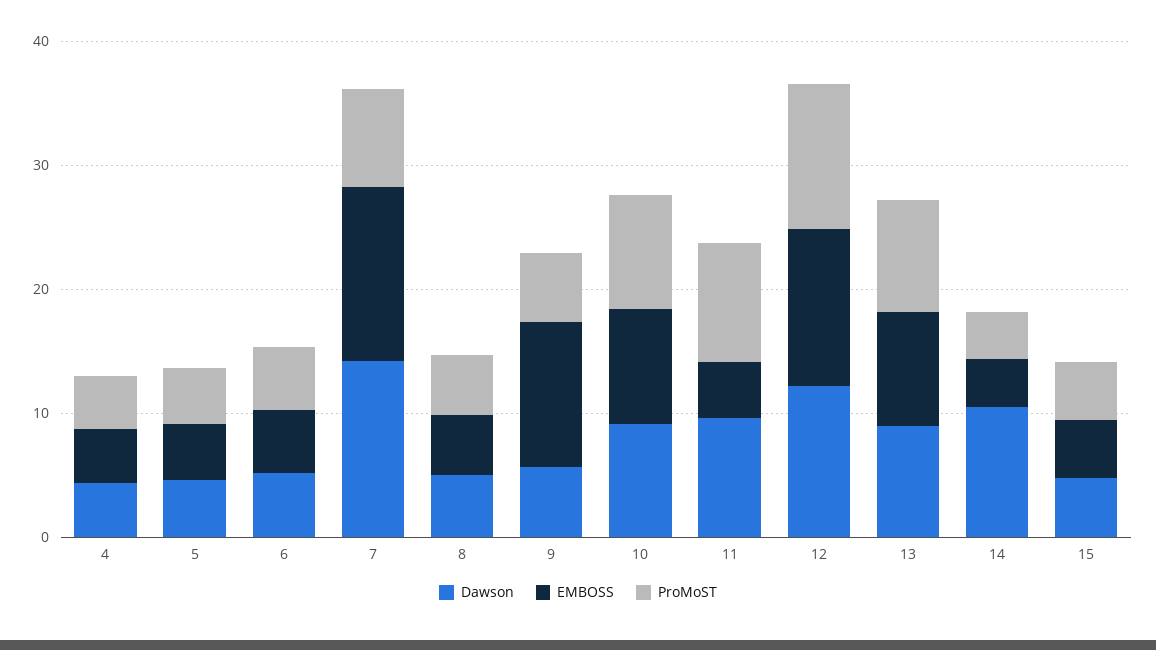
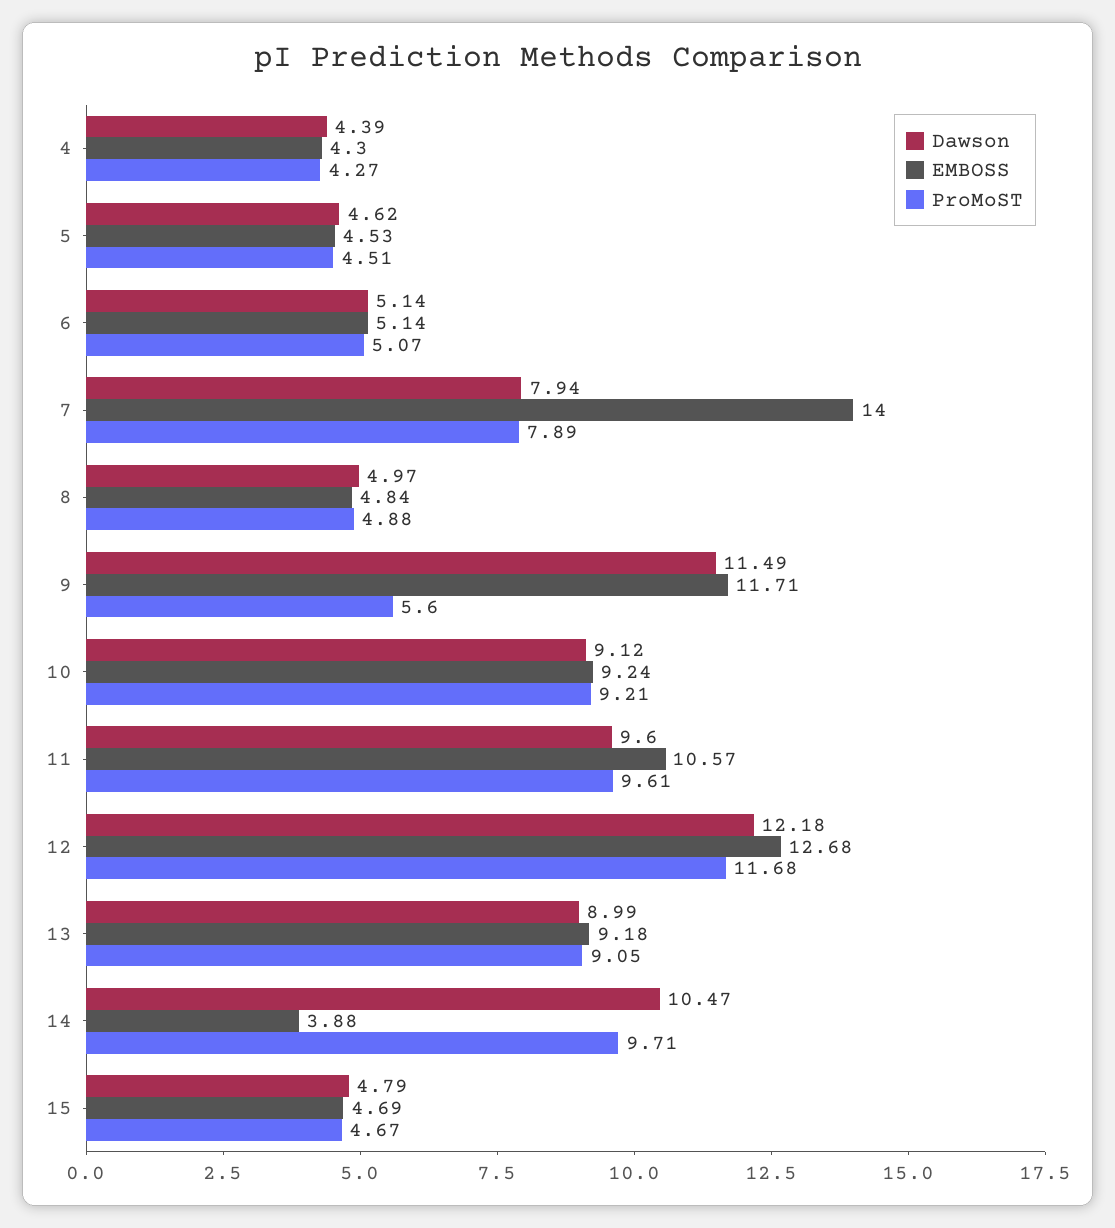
Dawson, 7: 14 -> 7.94
Dawson, 9: 6 -> 11.49
EMBOSS, 11: 4 -> 10.57
ProMoST, 14: 4 -> 9.71

